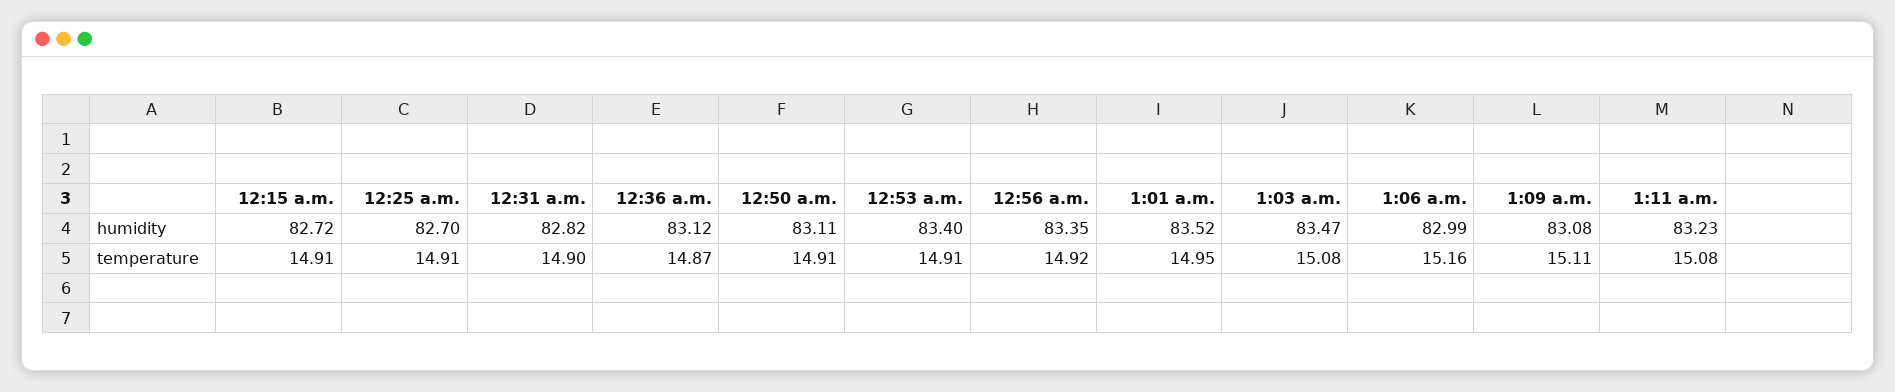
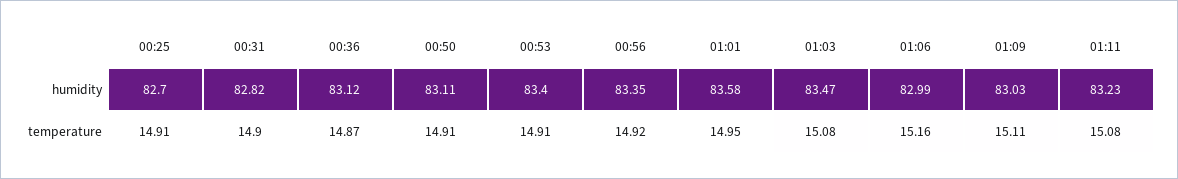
12:15 a.m., humidity: 82.72 -> none
1:01 a.m., humidity: 83.52 -> 83.58
1:09 a.m., humidity: 83.08 -> 83.03
12:15 a.m., temperature: 14.91 -> none

